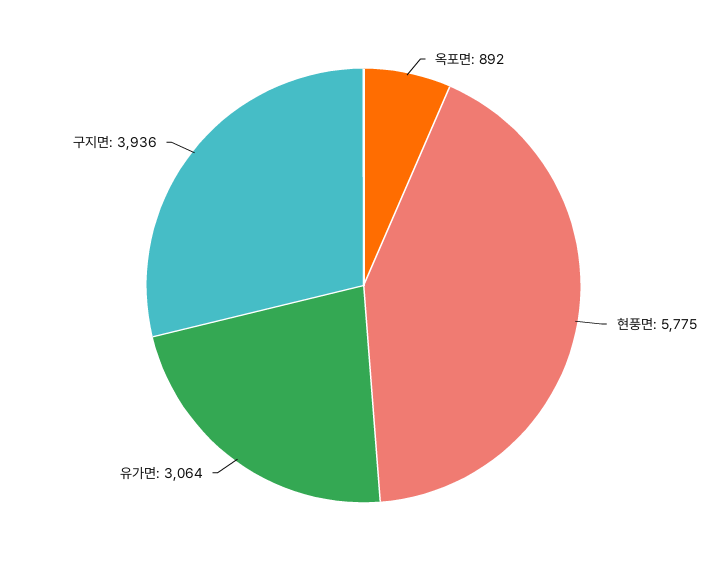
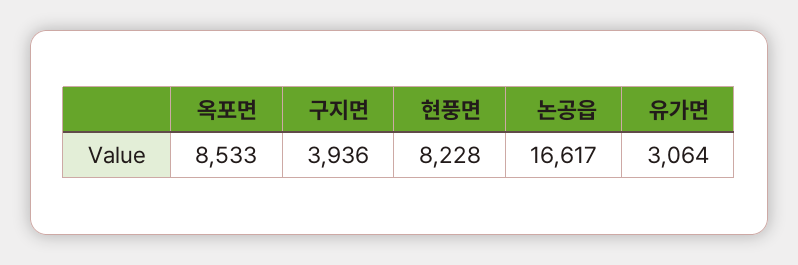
옥포면: 892 -> 8533
현풍면: 5775 -> 8228
논공읍: none -> 16617

